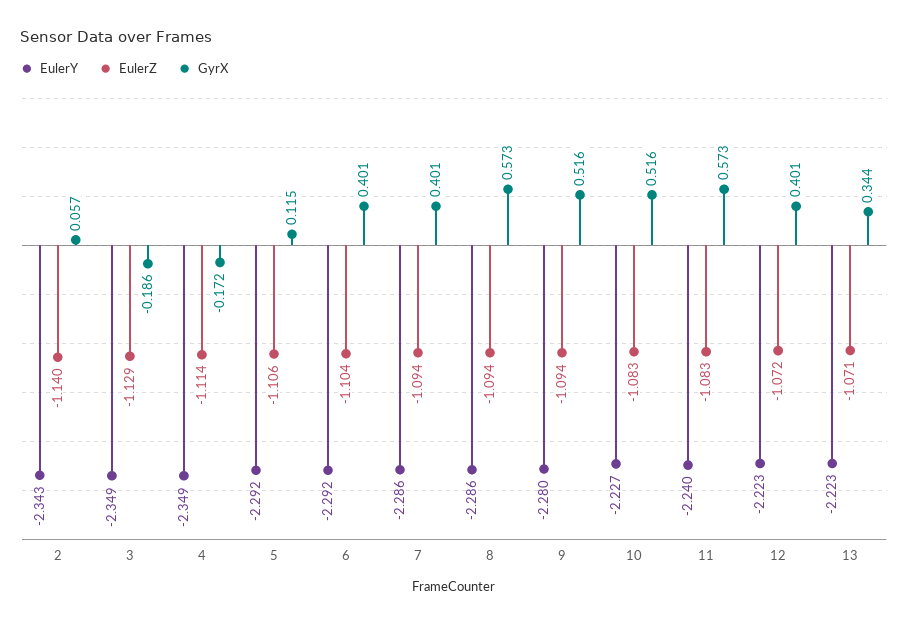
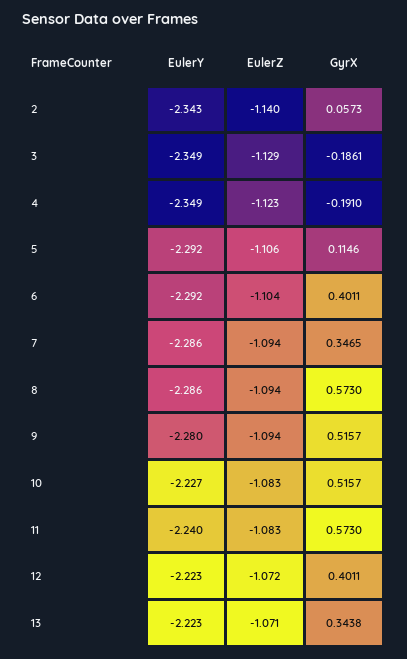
EulerZ, 4: -1.114 -> -1.123
GyrX, 4: -0.172 -> -0.191
GyrX, 7: 0.401 -> 0.3465

